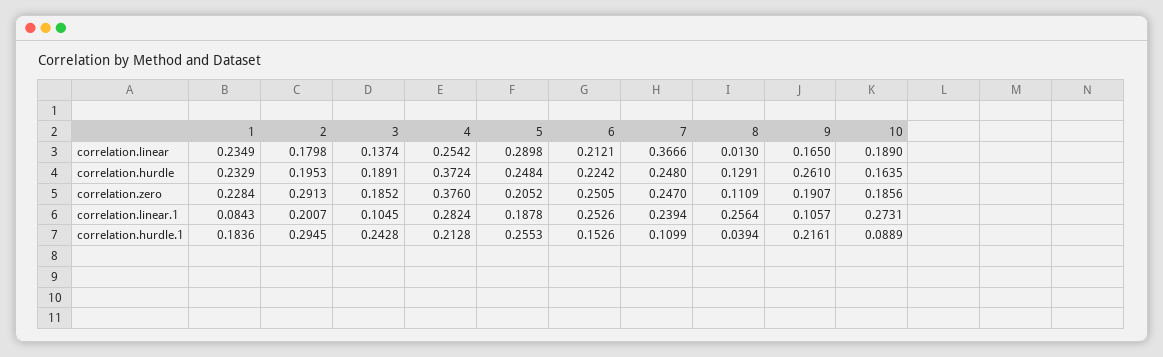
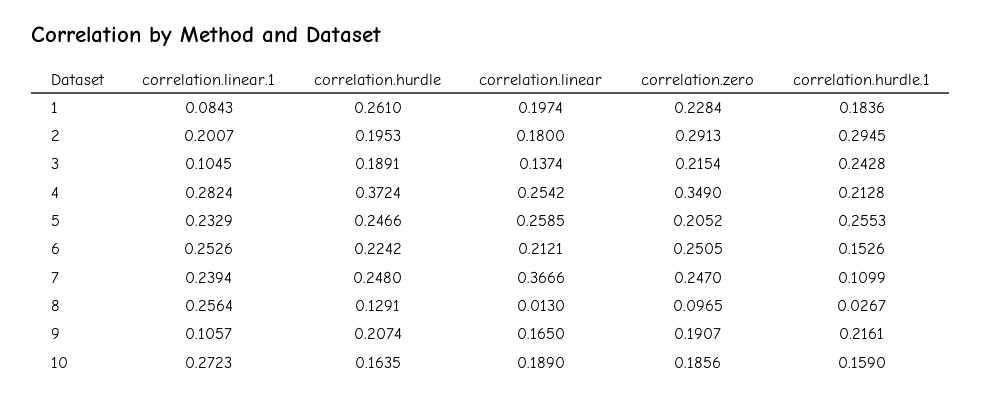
1, correlation.linear: 0.2349 -> 0.1974
2, correlation.linear: 0.1798 -> 0.18
5, correlation.linear: 0.2898 -> 0.2585
1, correlation.hurdle: 0.2329 -> 0.261
5, correlation.hurdle: 0.2484 -> 0.2466
9, correlation.hurdle: 0.261 -> 0.2074
3, correlation.zero: 0.1852 -> 0.2154
4, correlation.zero: 0.376 -> 0.349
8, correlation.zero: 0.1109 -> 0.0965
5, correlation.linear.1: 0.1878 -> 0.2329
10, correlation.linear.1: 0.2731 -> 0.2723
8, correlation.hurdle.1: 0.0394 -> 0.0267
10, correlation.hurdle.1: 0.0889 -> 0.159

